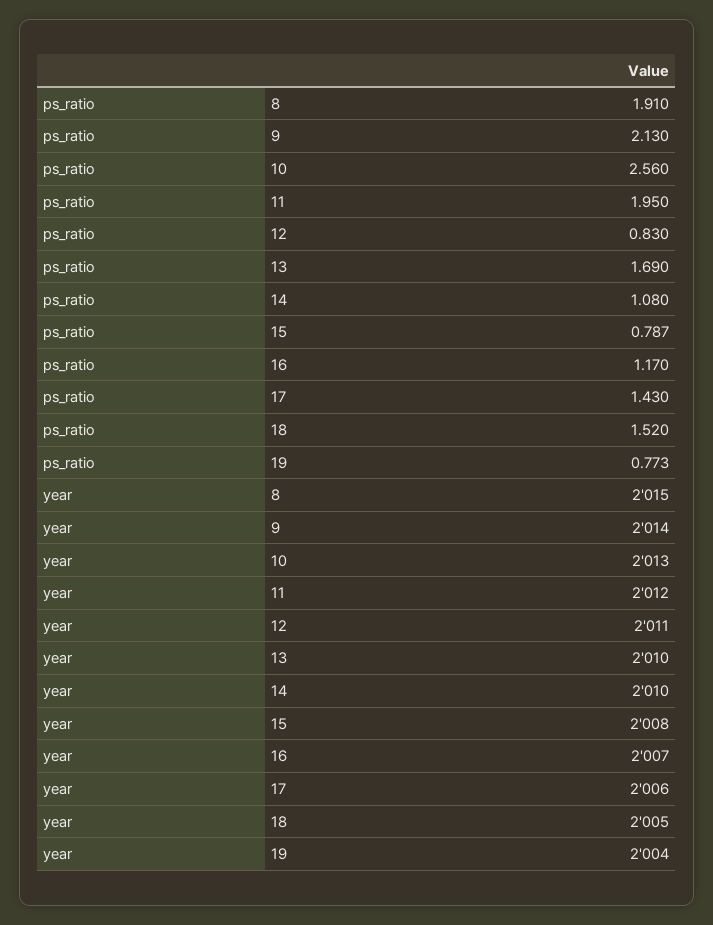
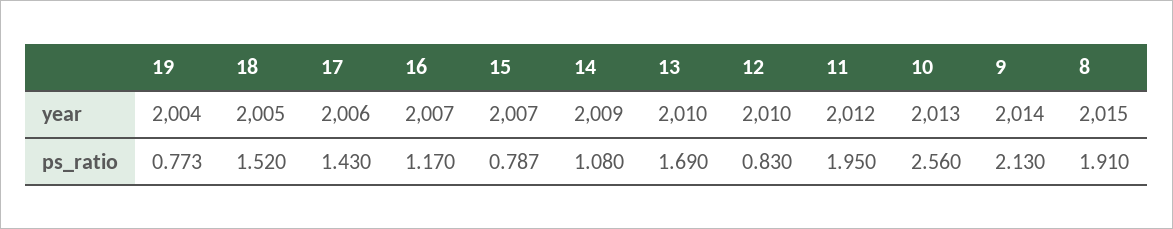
year, 12: 2011 -> 2010
year, 14: 2010 -> 2009
year, 15: 2008 -> 2007

